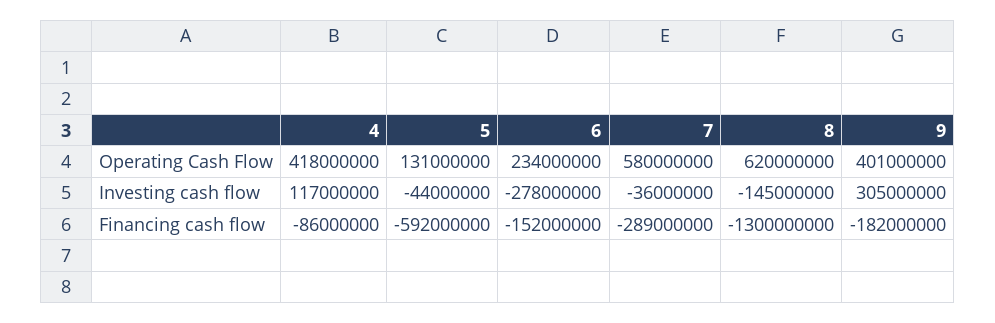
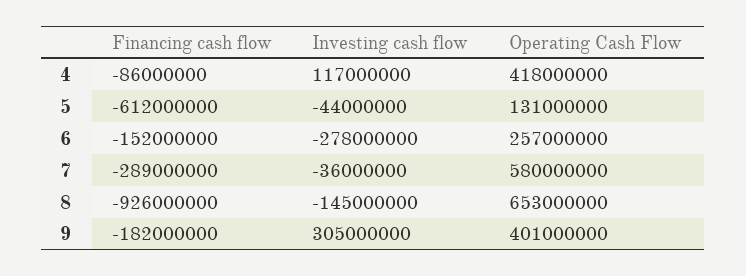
6, Operating Cash Flow: 234000000 -> 257000000
8, Operating Cash Flow: 620000000 -> 653000000
5, Financing cash flow: -592000000 -> -612000000
8, Financing cash flow: -1300000000 -> -926000000

